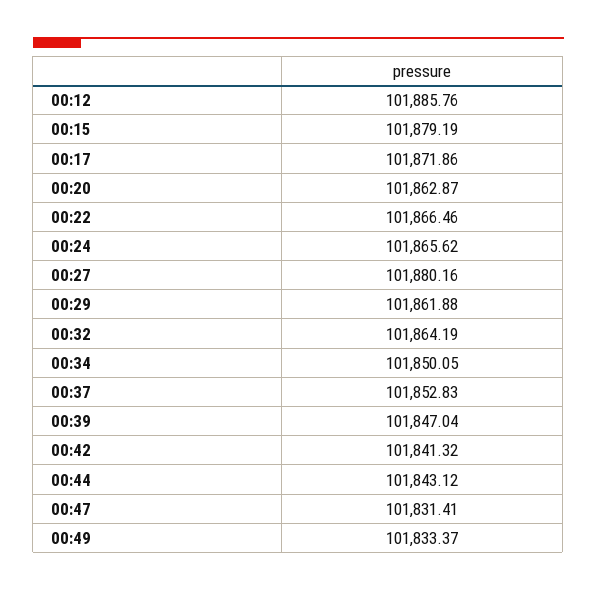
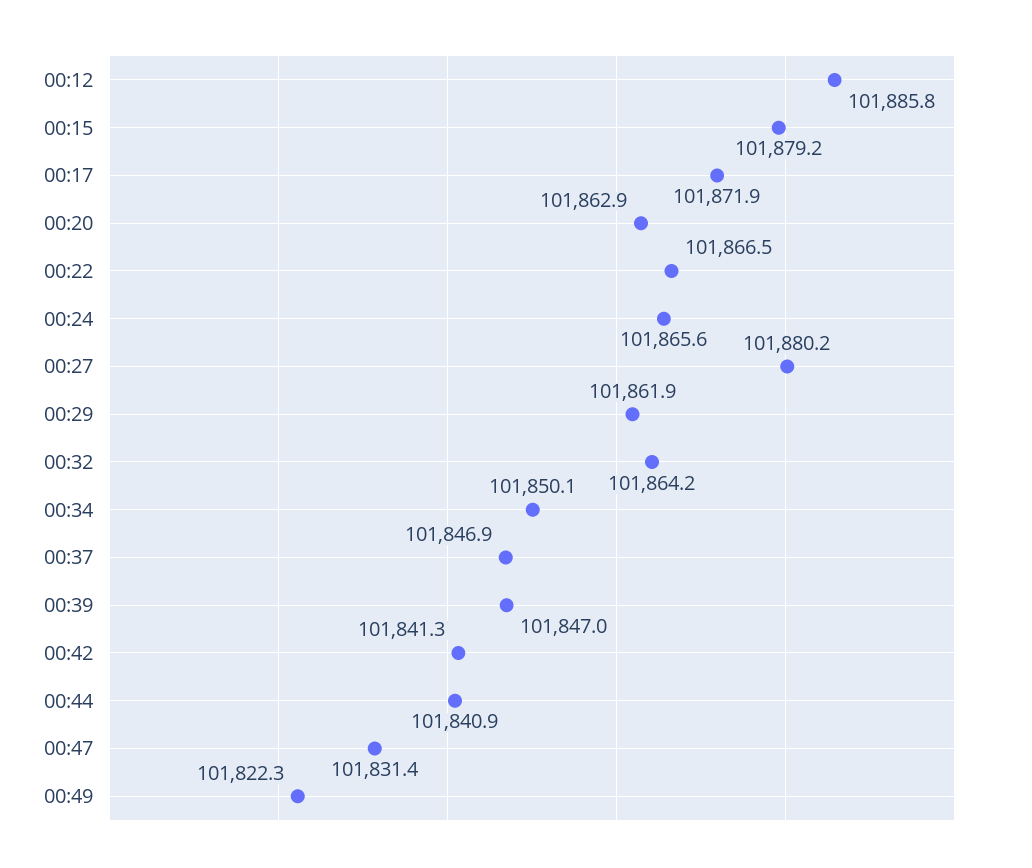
00:37: 101852.83 -> 101846.9
00:44: 101843.12 -> 101840.9
00:49: 101833.37 -> 101822.3

